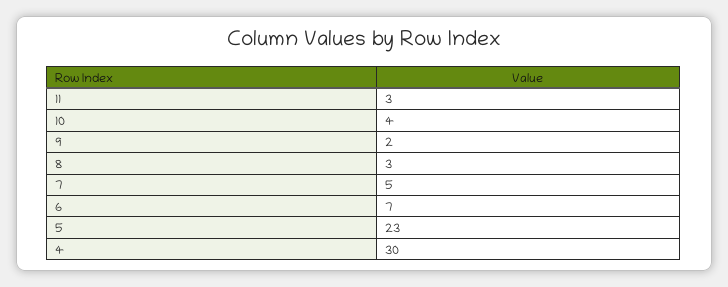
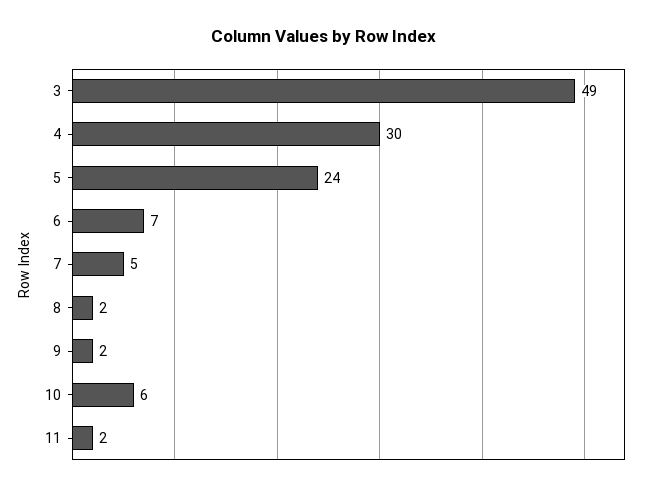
11: 3 -> 2
10: 4 -> 6
8: 3 -> 2
5: 23 -> 24
3: none -> 49

